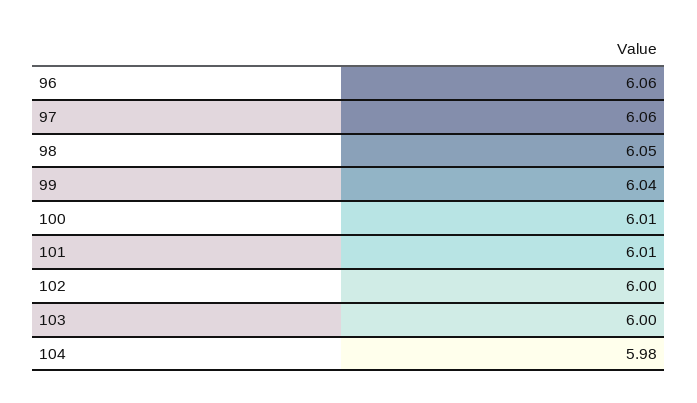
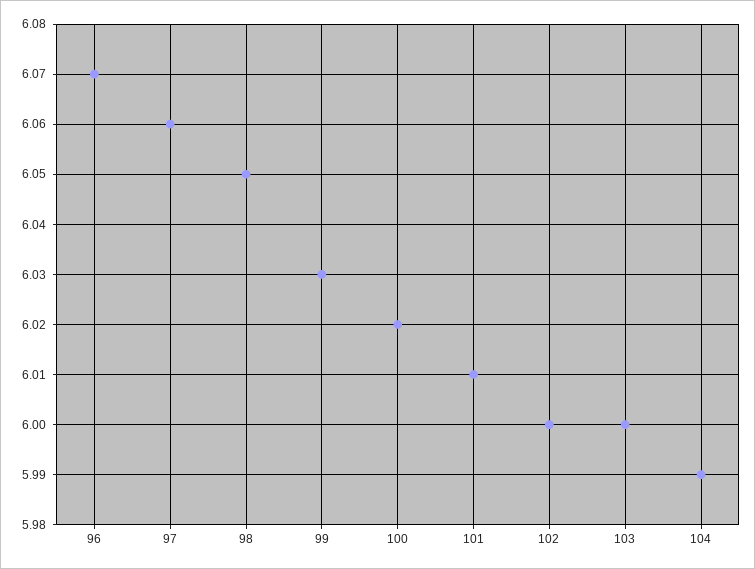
96: 6.06 -> 6.07
99: 6.04 -> 6.03
100: 6.01 -> 6.02
104: 5.98 -> 5.99

